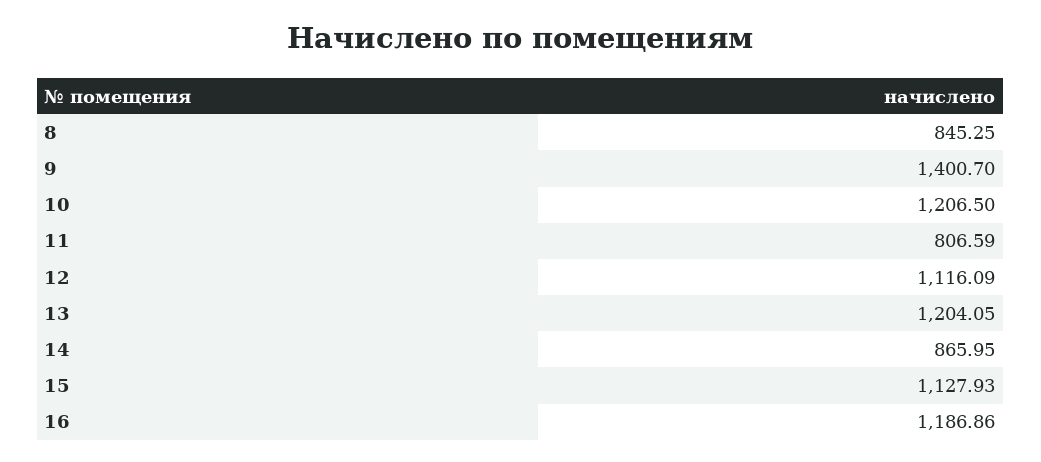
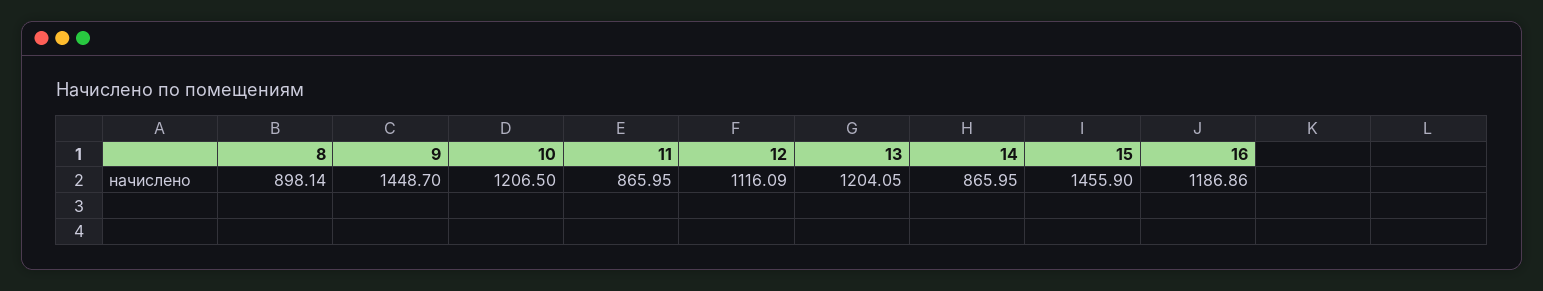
8: 845.25 -> 898.14
9: 1400.7 -> 1448.7
11: 806.59 -> 865.95
15: 1127.93 -> 1455.9

